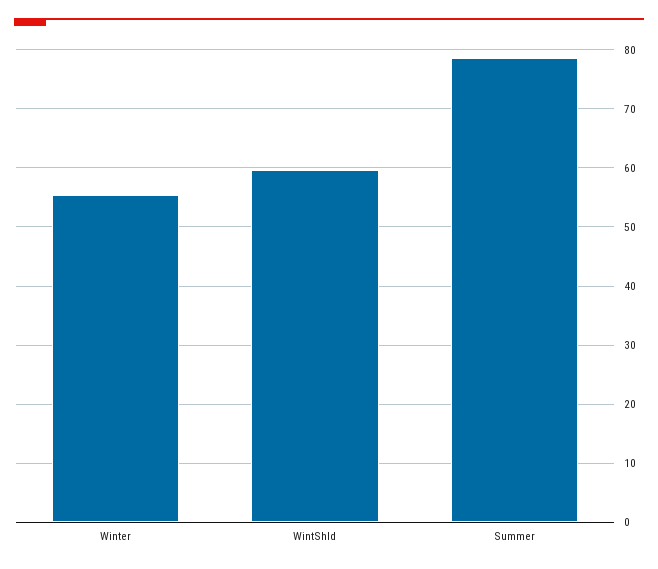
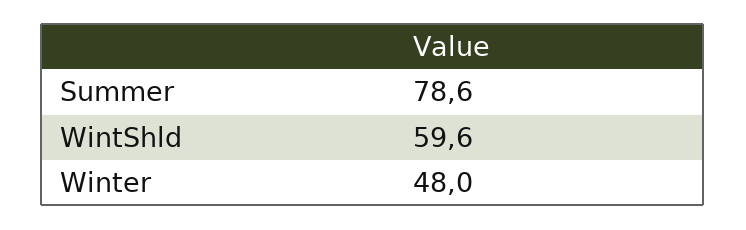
Winter: 56 -> 48

